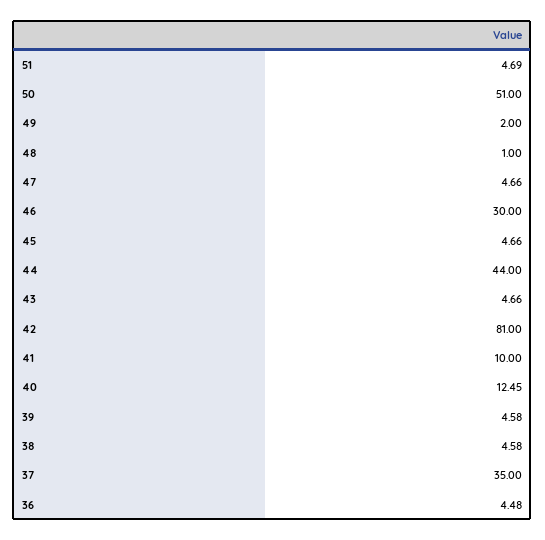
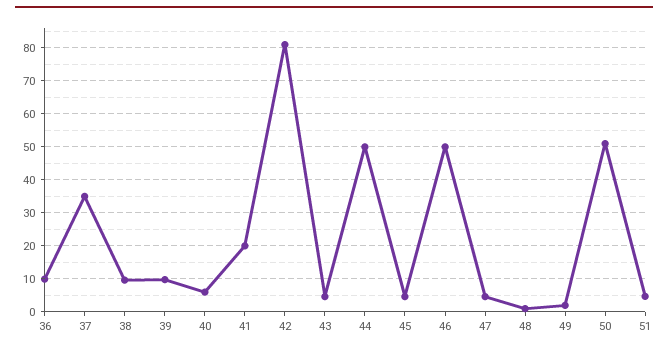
46: 30 -> 50
44: 44 -> 50
41: 10 -> 20
40: 12.45 -> 6
39: 4.58 -> 10
38: 4.58 -> 10
36: 4.48 -> 10

